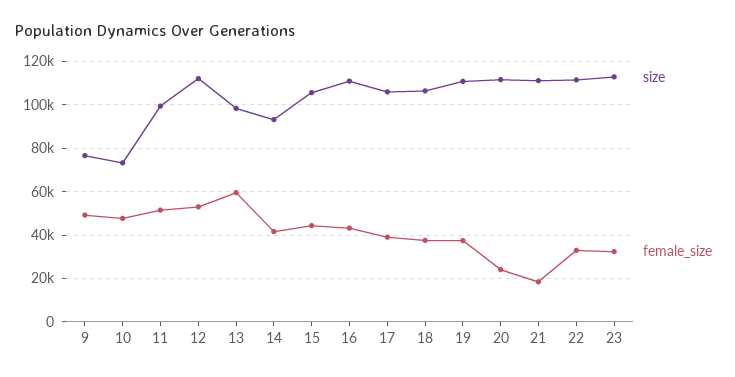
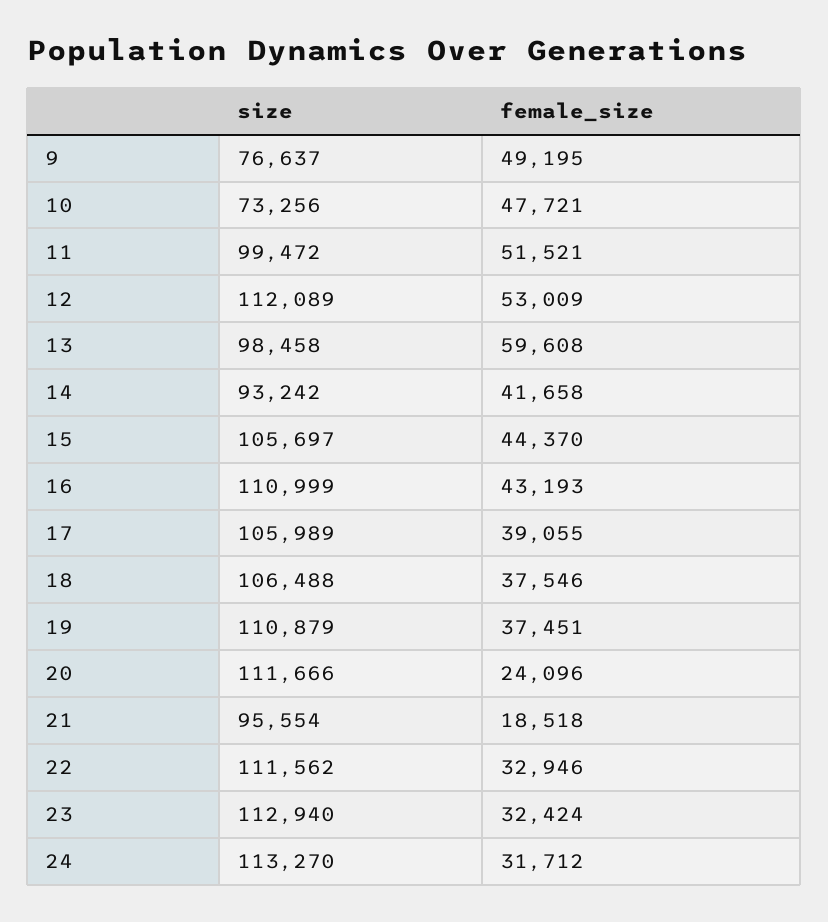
size, 21: 110000 -> 95554
size, 24: none -> 113270
female_size, 24: none -> 31712

